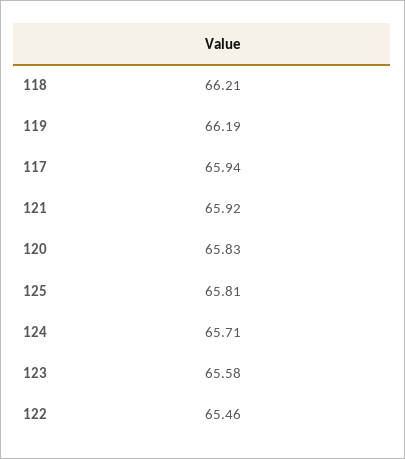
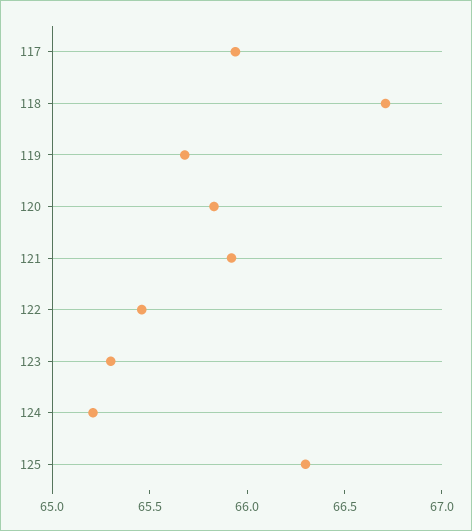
118: 66.21 -> 66.7
119: 66.19 -> 65.7
125: 65.81 -> 66.3
124: 65.71 -> 65.2
123: 65.58 -> 65.3

